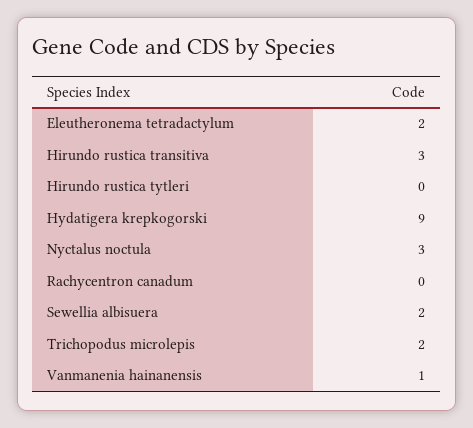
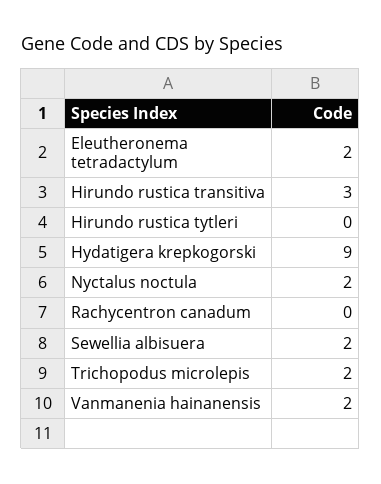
Nyctalus noctula: 3 -> 2
Vanmanenia hainanensis: 1 -> 2

